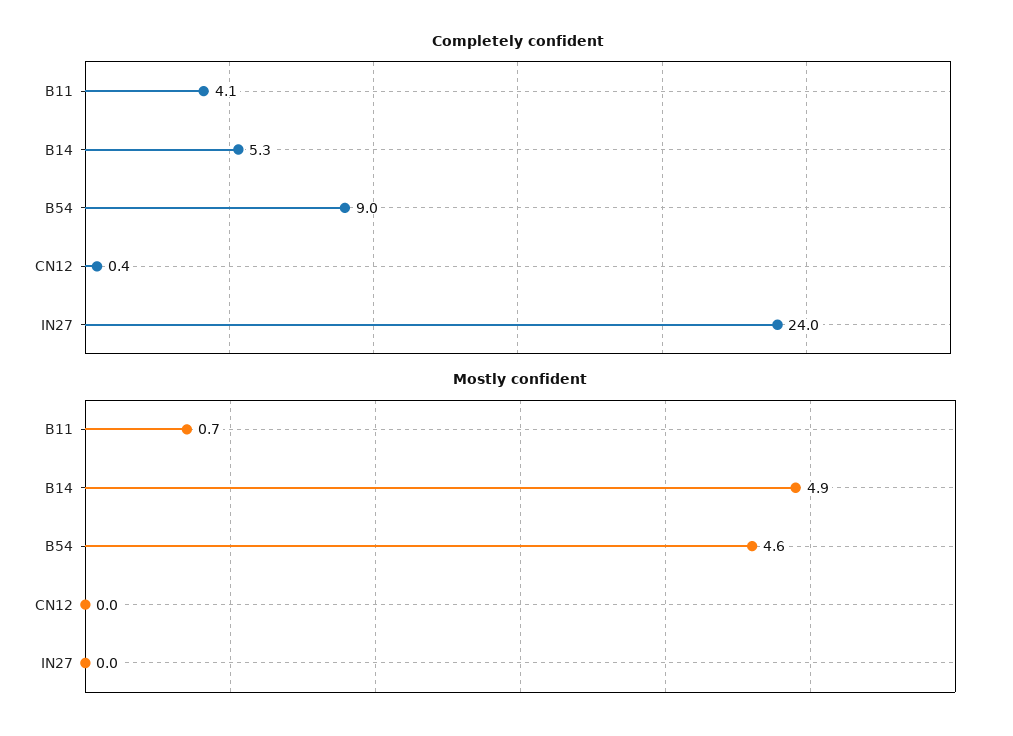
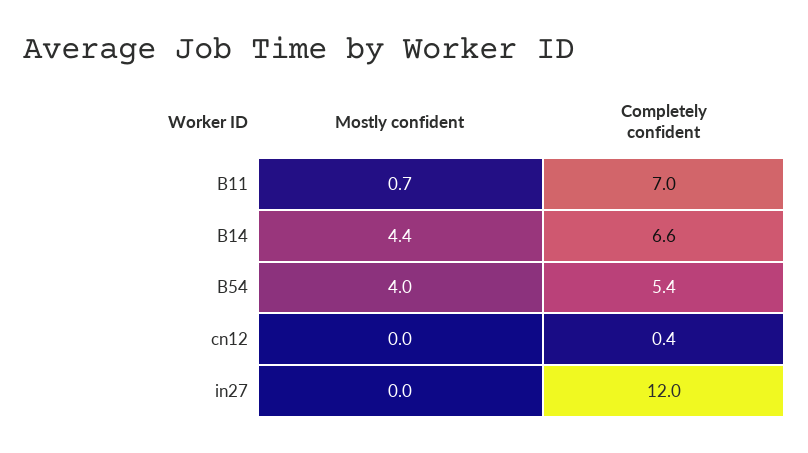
Completely confident, B11: 4.1 -> 7
Completely confident, B14: 5.3 -> 6.6
Completely confident, B54: 9 -> 5.4
Completely confident, IN27: 24 -> 12
Mostly confident, B14: 4.9 -> 4.4
Mostly confident, B54: 4.6 -> 4

